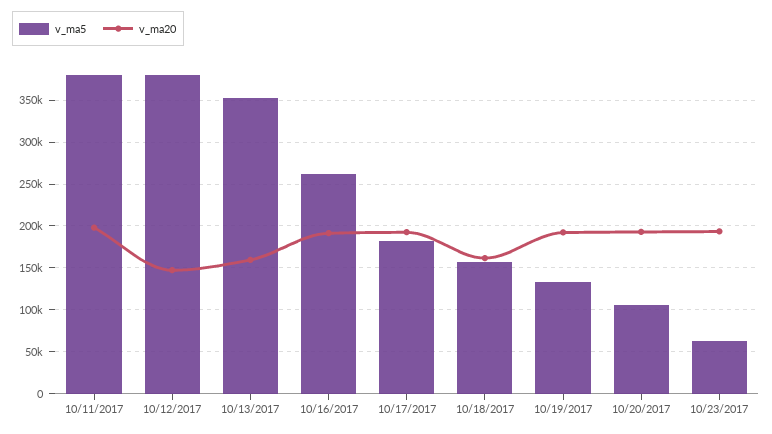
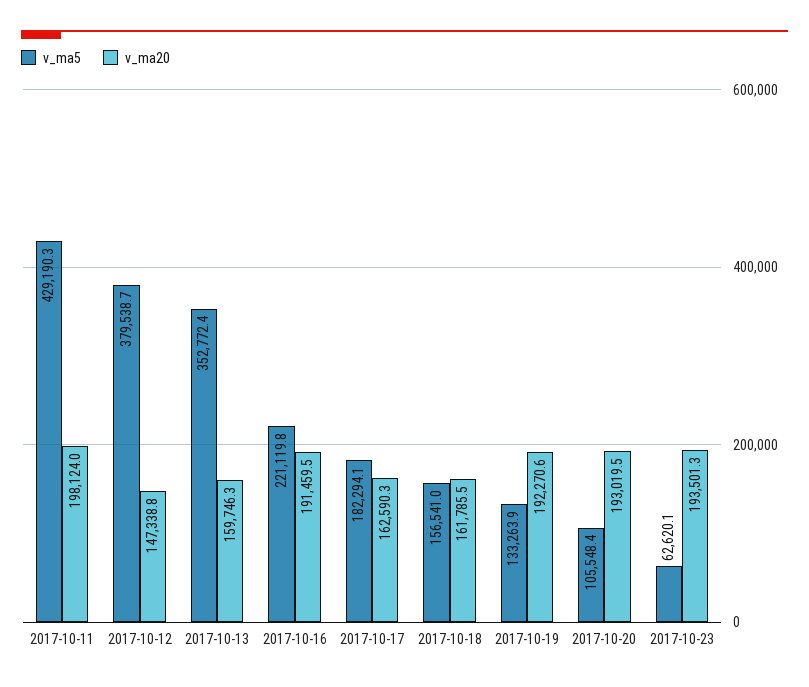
v_ma5, 10/11/2017: 380000 -> 429190.3
v_ma5, 10/16/2017: 260000 -> 221119.8
v_ma20, 10/17/2017: 190000 -> 162590.3

